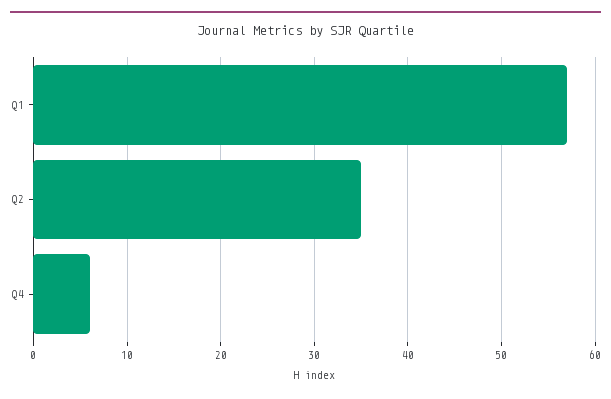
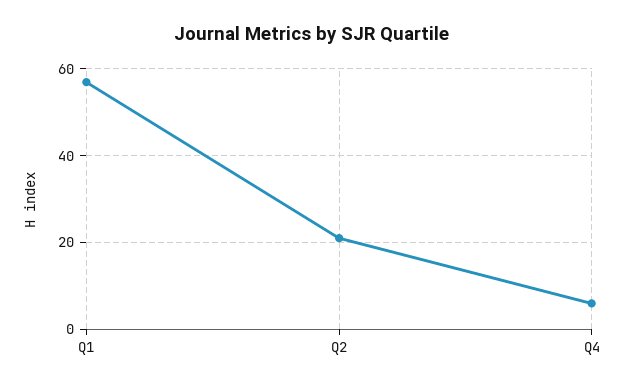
Q2: 35 -> 20

